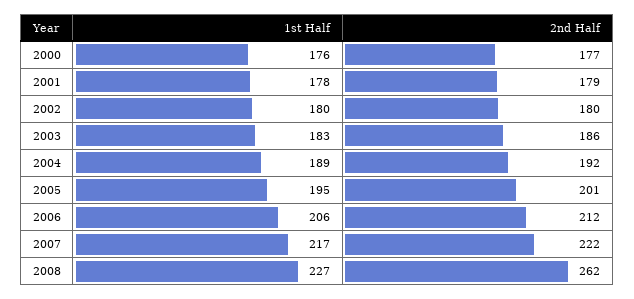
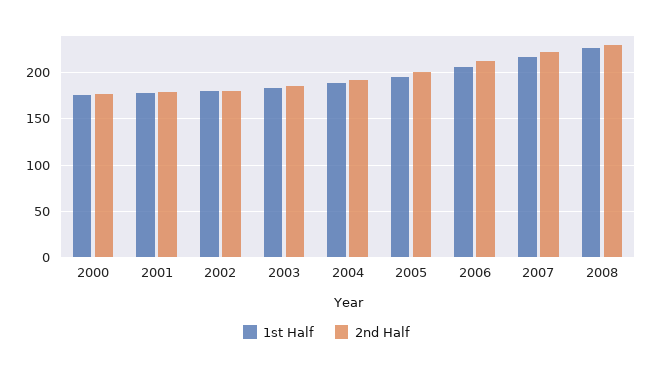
2nd Half, 2008: 262 -> 230

